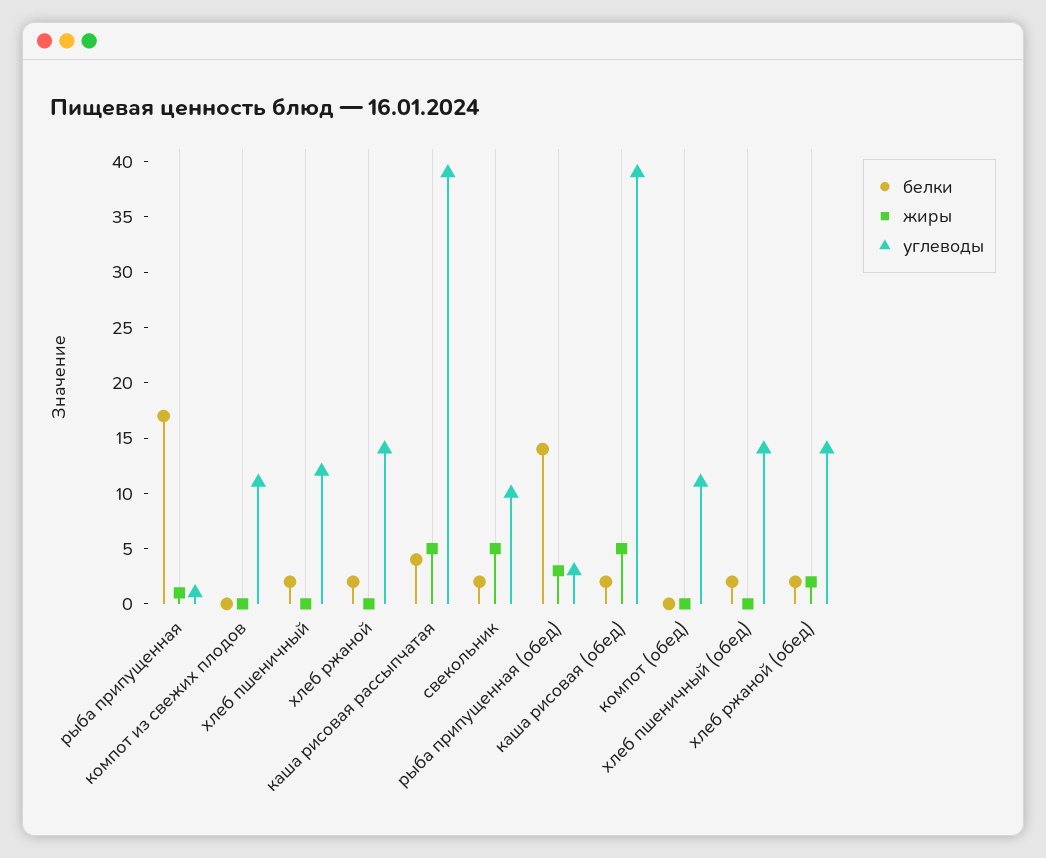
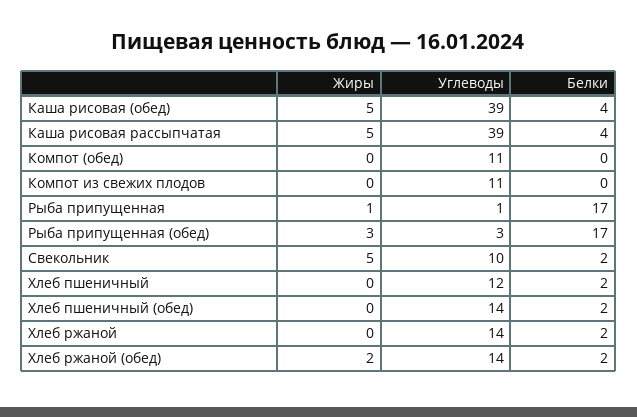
белки, рыба припущенная (обед): 14 -> 17
белки, каша рисовая (обед): 2 -> 4

